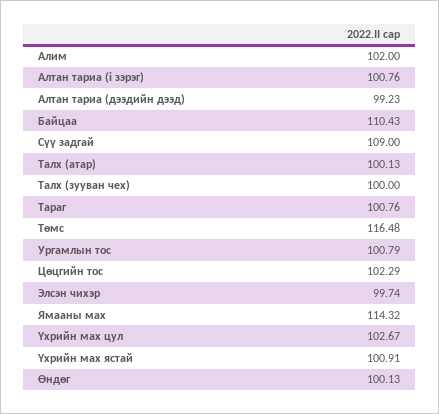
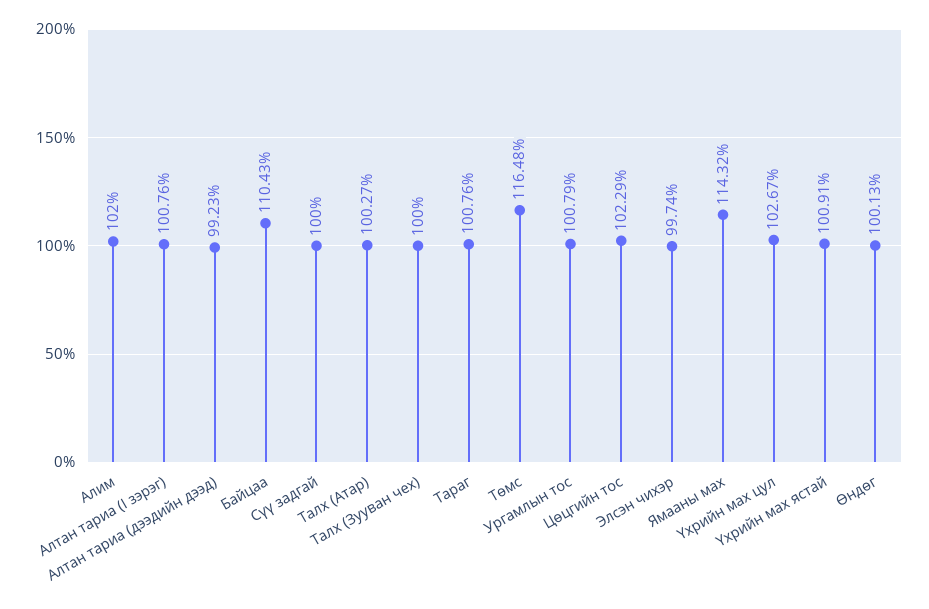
Сүү задгай: 109 -> 100
Талх (атар): 100.13 -> 100.27

